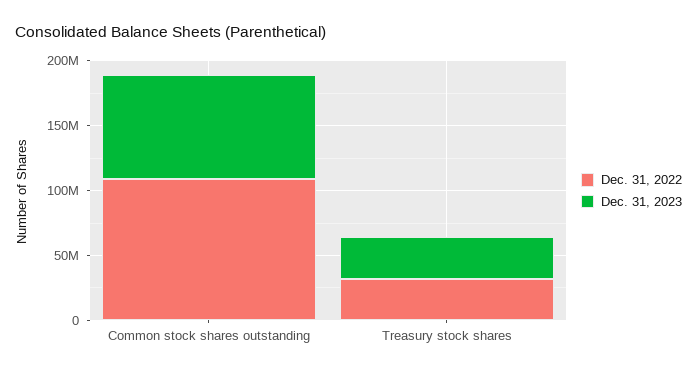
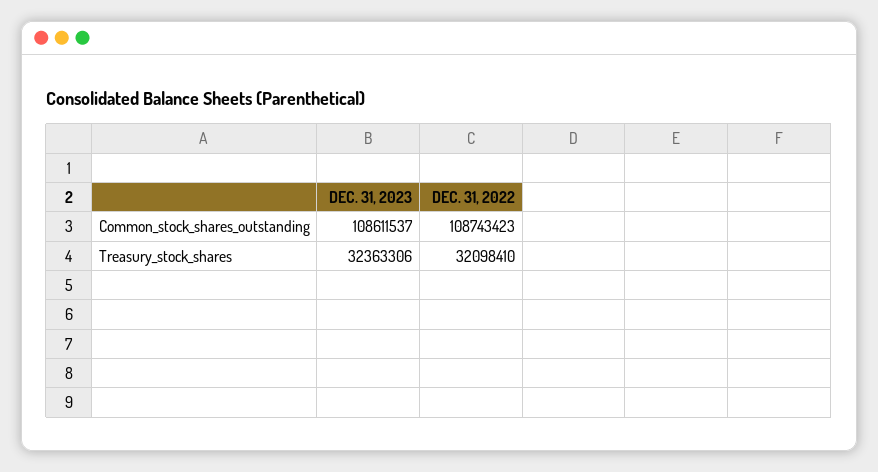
Dec. 31, 2023, Common stock shares outstanding: 80000000 -> 108611537

